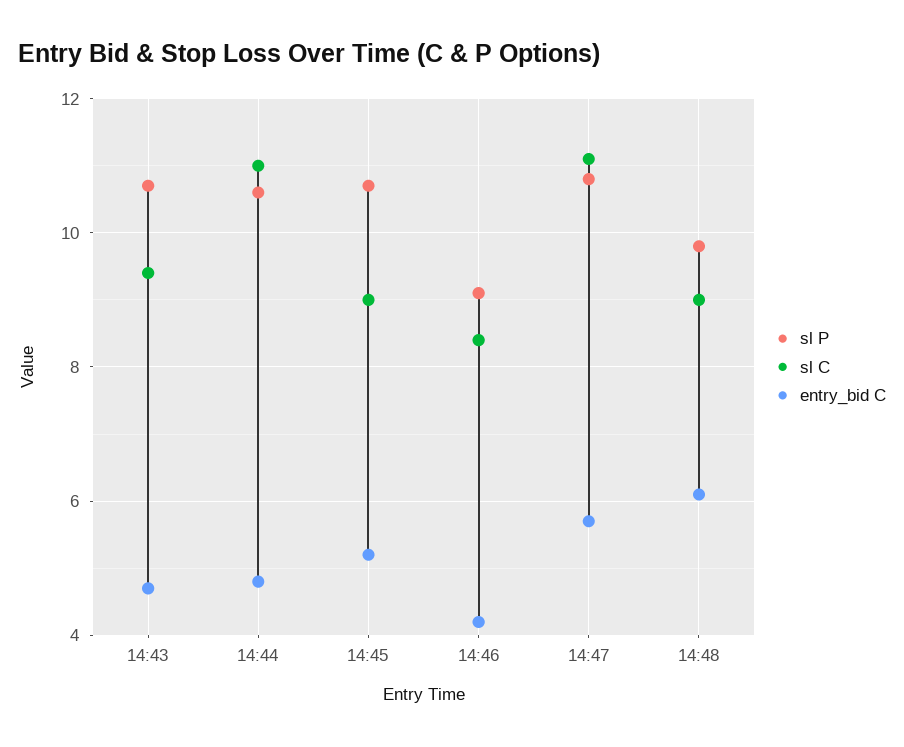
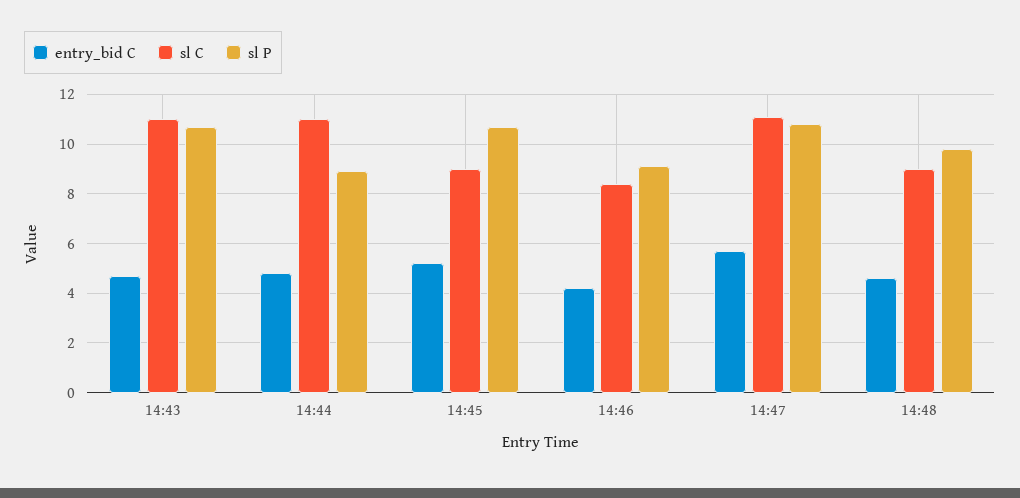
sl C, 14:43: 9.5 -> 11
sl P, 14:44: 10.5 -> 9
entry_bid C, 14:48: 6 -> 4.5

